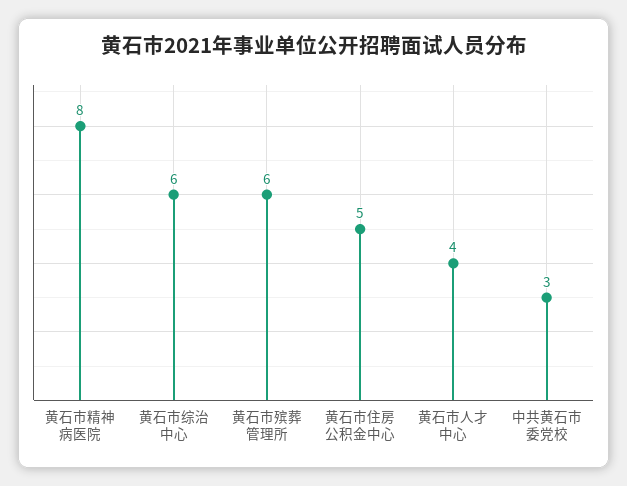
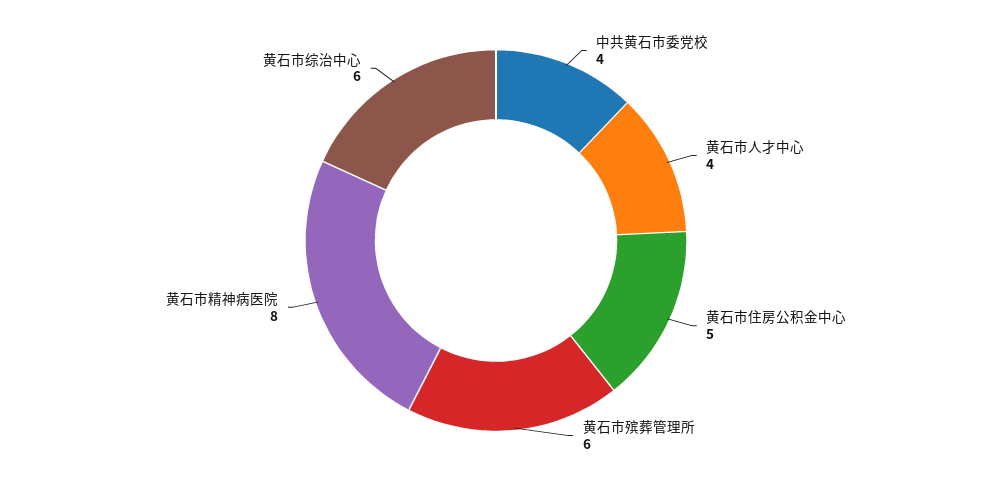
中共黄石市委党校: 3 -> 4

